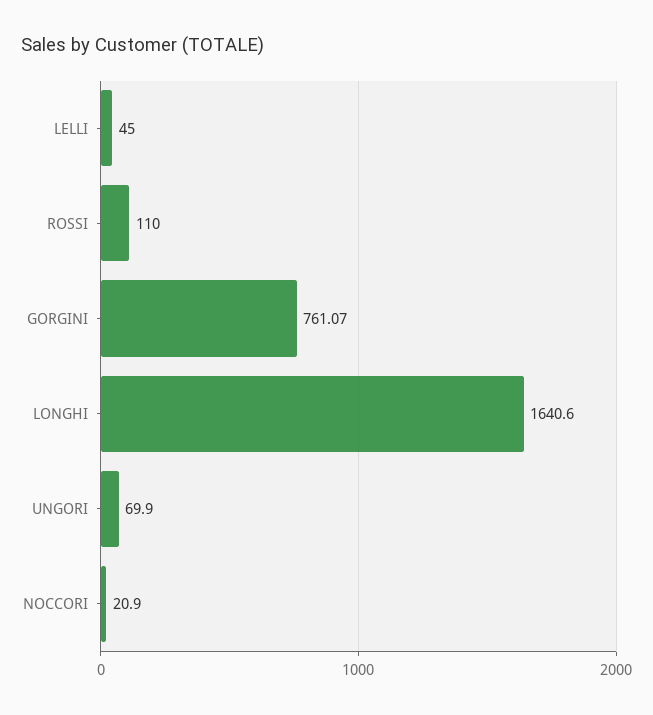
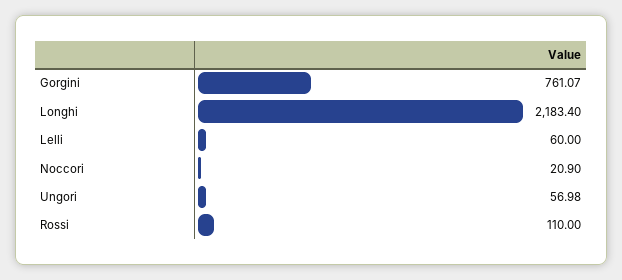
LELLI: 45 -> 60
LONGHI: 1640.6 -> 2183.4
UNGORI: 69.9 -> 56.98

